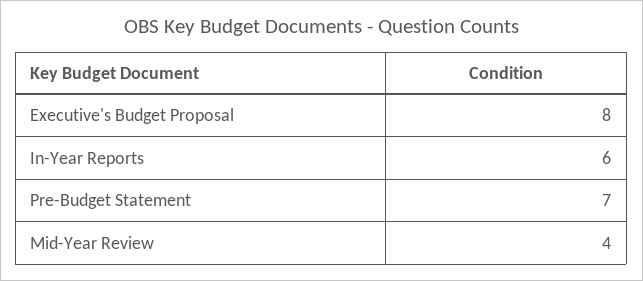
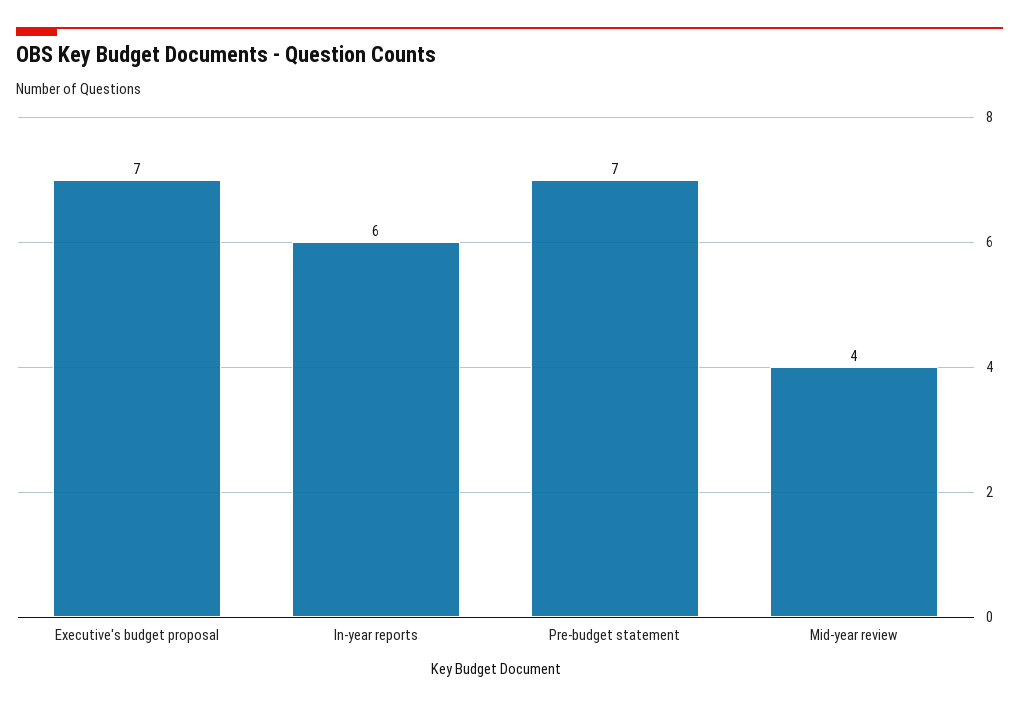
Executive's Budget Proposal: 8 -> 7

